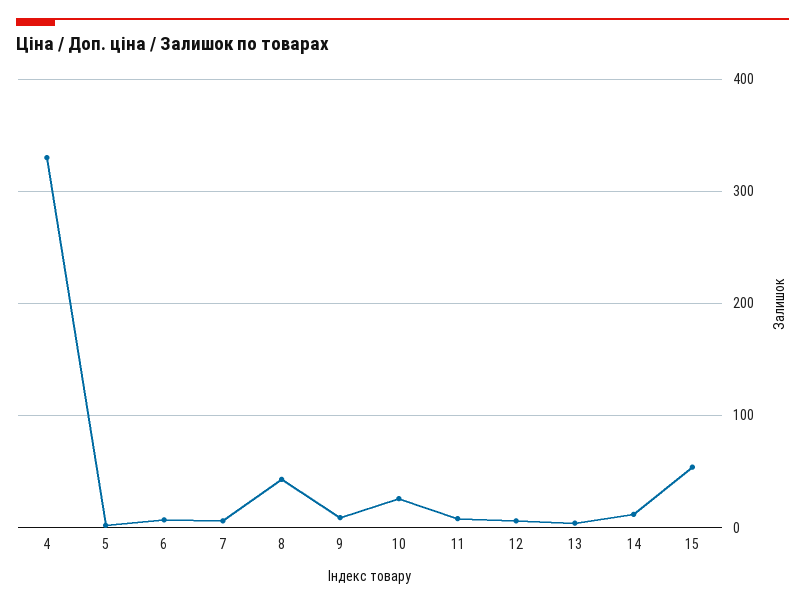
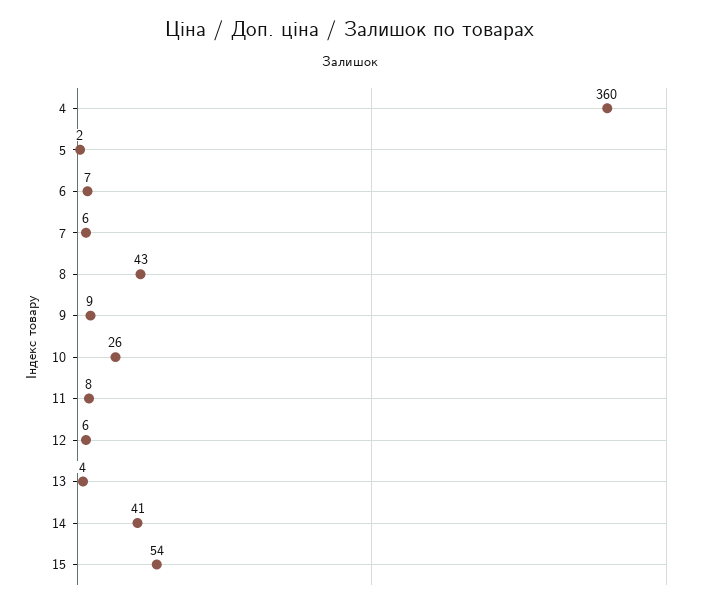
4: 330 -> 360
14: 10 -> 41

